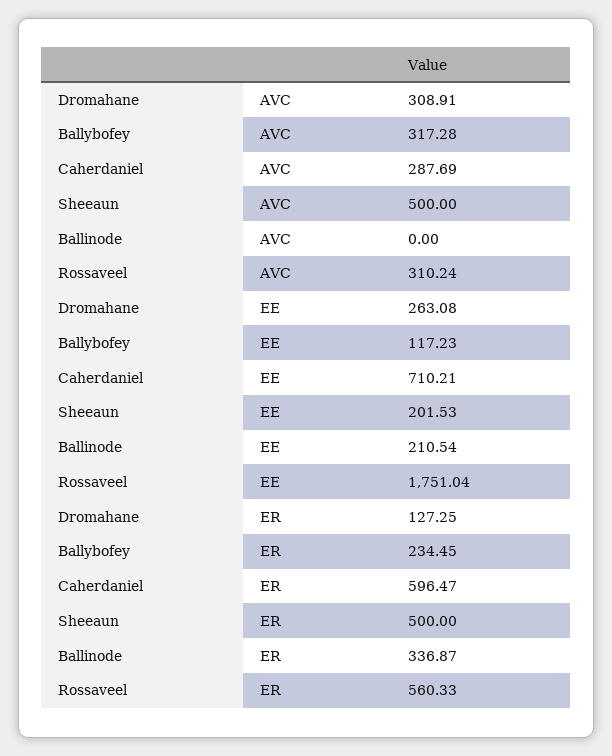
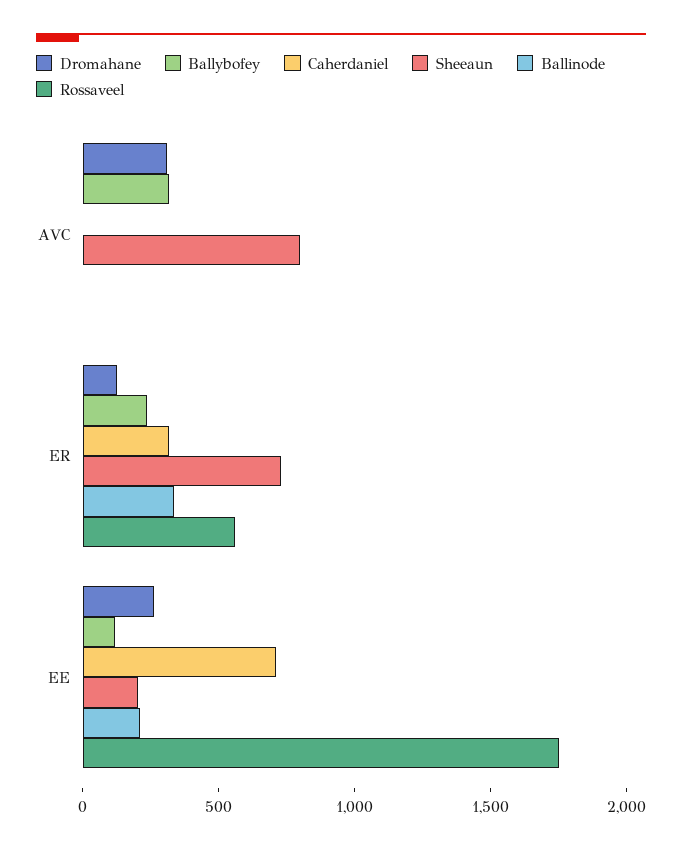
Caherdaniel, AVC: 287.69 -> 0
Sheeaun, AVC: 500 -> 800
Rossaveel, AVC: 310.24 -> 0
Caherdaniel, ER: 596.47 -> 300
Sheeaun, ER: 500 -> 700

